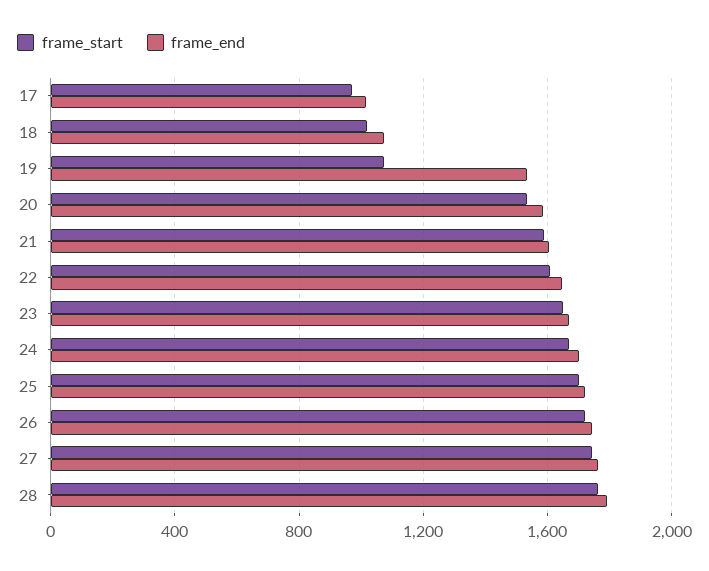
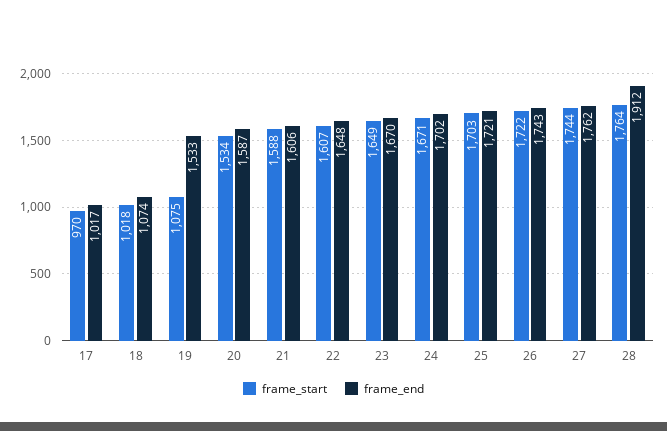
frame_end, 28: 1800 -> 1912

